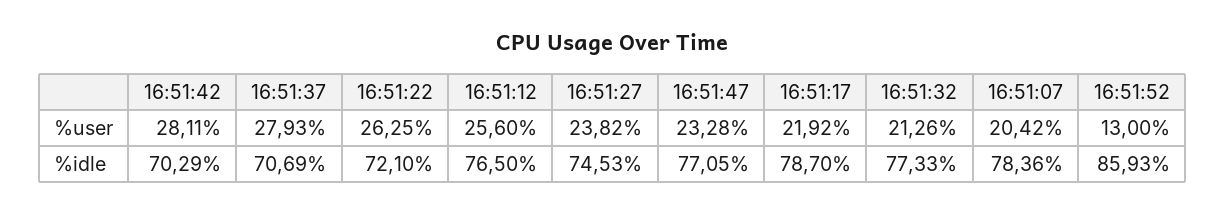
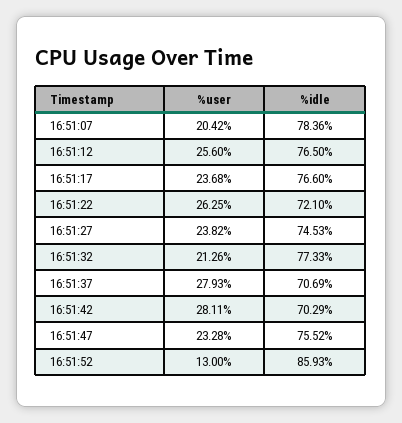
16:51:17, %user: 21.92 -> 23.68
16:51:47, %idle: 77.05 -> 75.52
16:51:17, %idle: 78.7 -> 76.6

